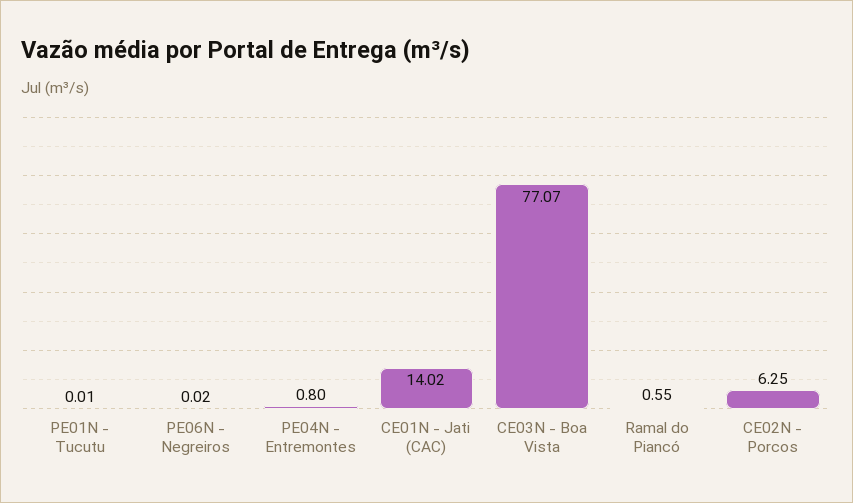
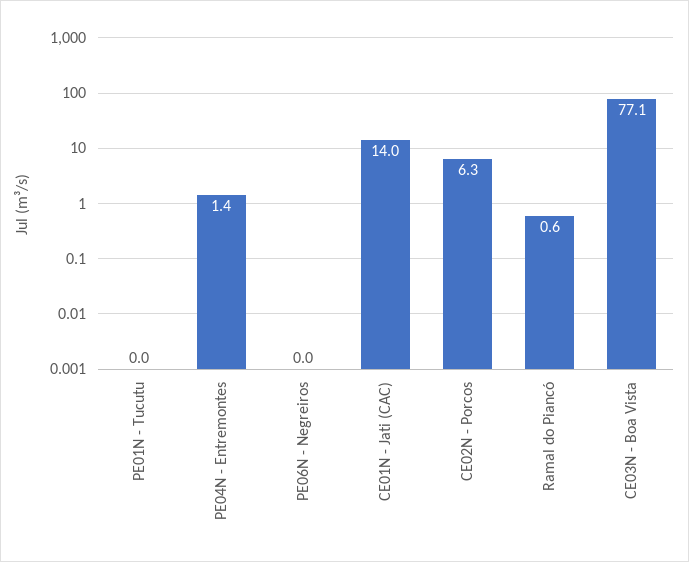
PE04N - Entremontes: 0.8 -> 1.4

